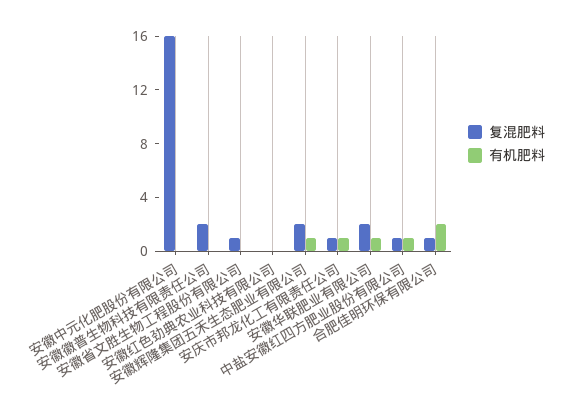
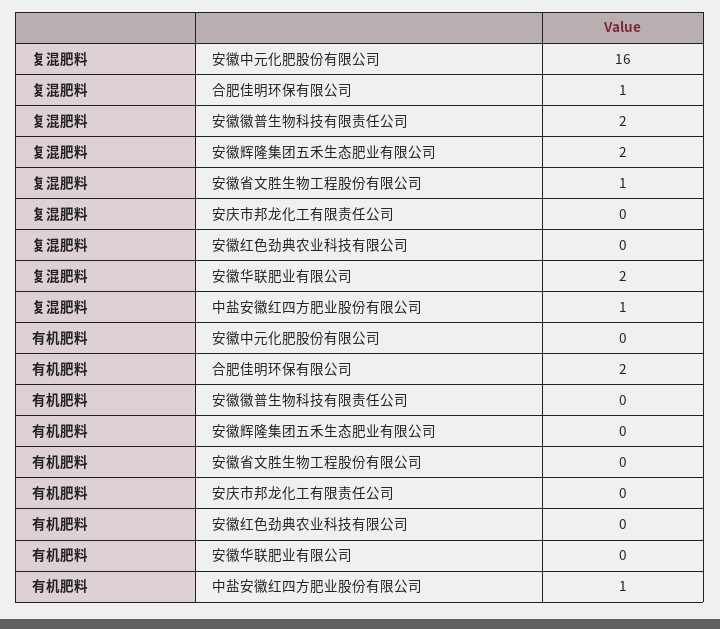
有机肥料, 安徽辉隆集团五禾生态肥业有限公司: 1 -> 0
复混肥料, 安庆市邦龙化工有限责任公司: 1 -> 0
有机肥料, 安庆市邦龙化工有限责任公司: 1 -> 0
有机肥料, 安徽华联肥业有限公司: 1 -> 0

